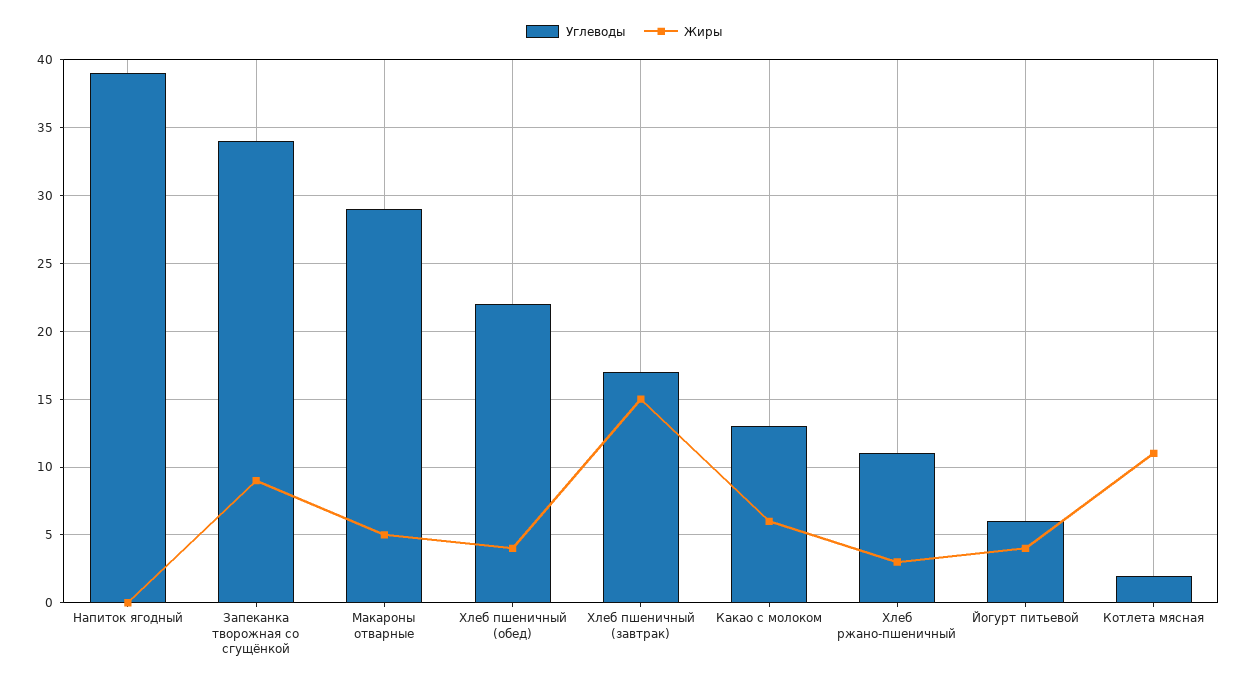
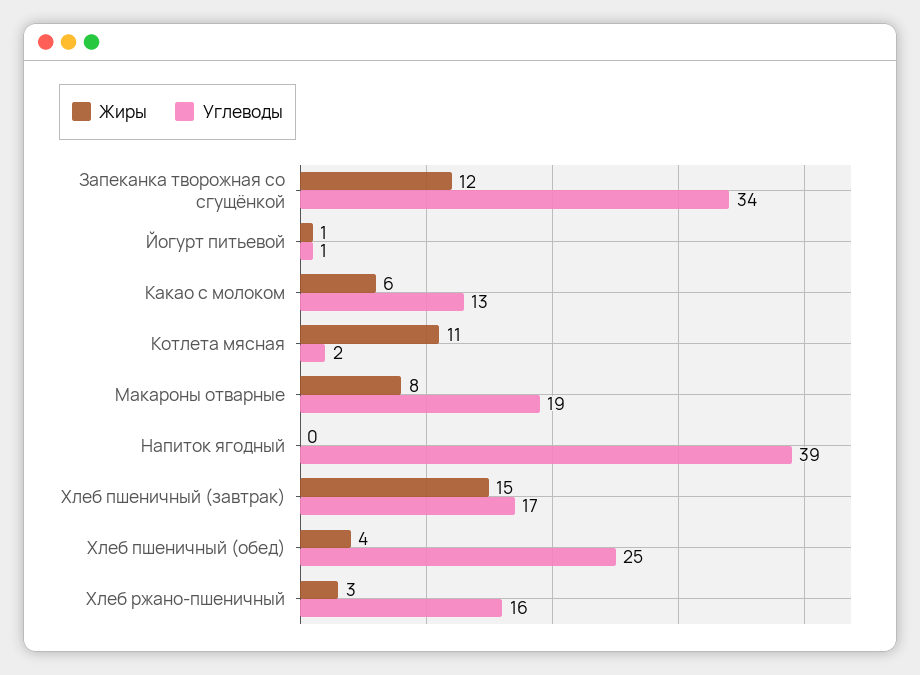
Жиры, Запеканка творожная со сгущёнкой: 9 -> 12
Углеводы, Макароны отварные: 29 -> 19
Жиры, Макароны отварные: 5 -> 8
Углеводы, Хлеб пшеничный (обед): 22 -> 25
Углеводы, Хлеб ржано-пшеничный: 11 -> 16
Углеводы, Йогурт питьевой: 6 -> 1
Жиры, Йогурт питьевой: 4 -> 1

